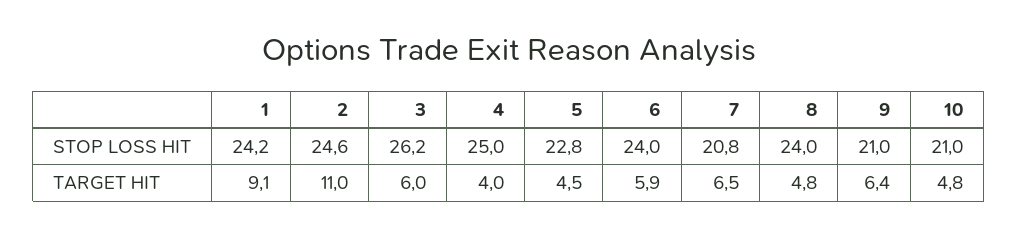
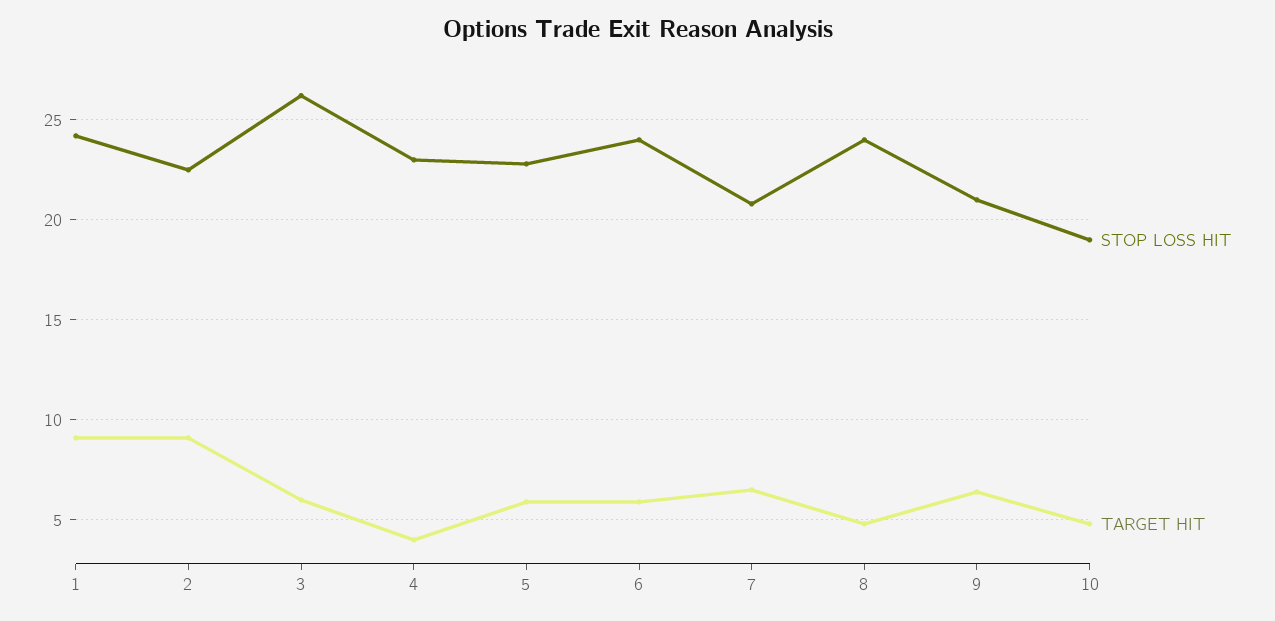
STOP LOSS HIT, 2: 24.6 -> 22.5
STOP LOSS HIT, 4: 25 -> 23
STOP LOSS HIT, 10: 21 -> 19
TARGET HIT, 2: 11 -> 9
TARGET HIT, 5: 4.5 -> 6

